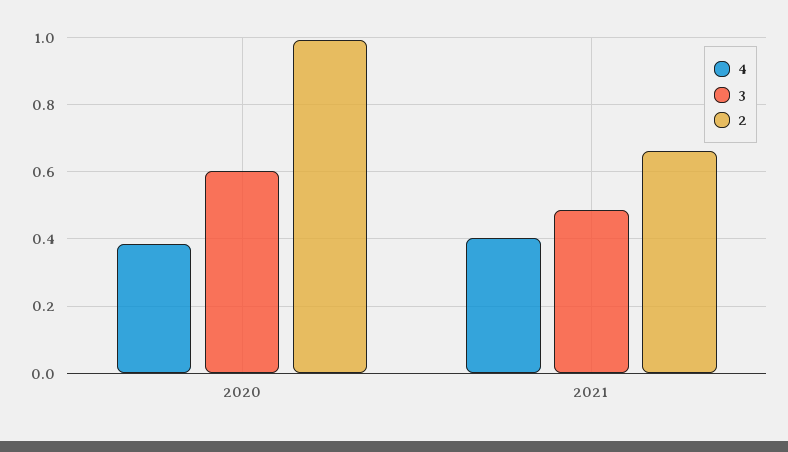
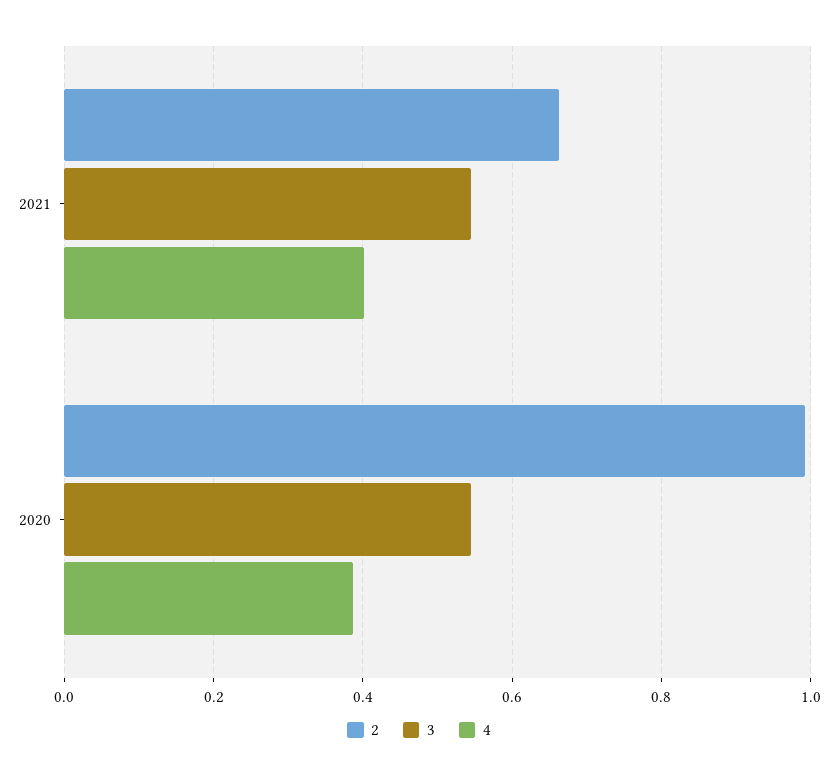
3, 2020: 0.6 -> 0.54
3, 2021: 0.48 -> 0.54

